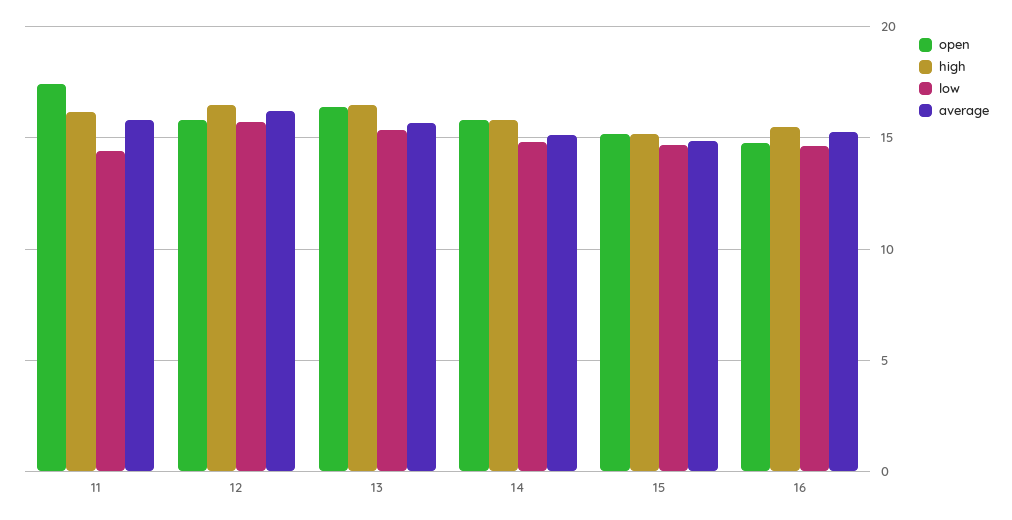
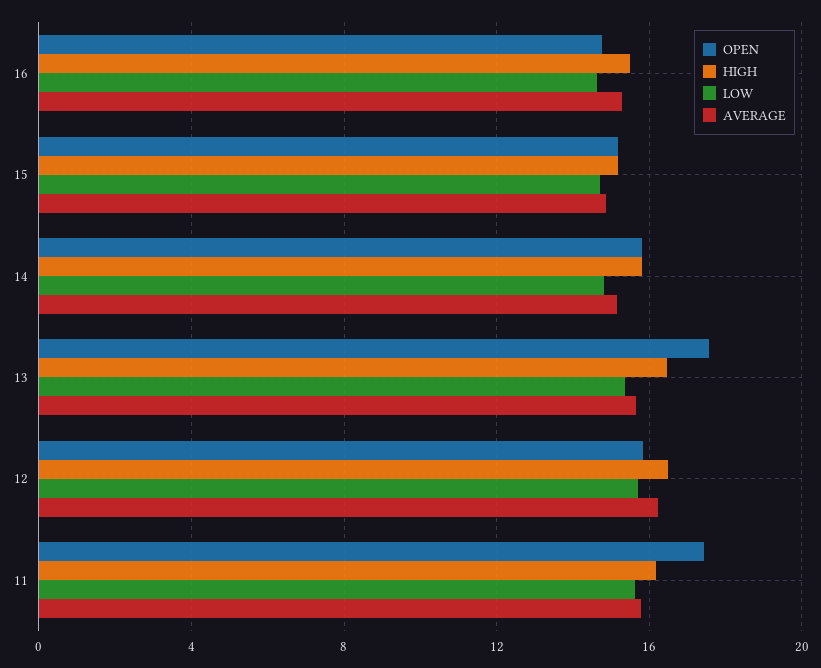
low, 11: 14.5 -> 15.5
open, 13: 16.5 -> 17.5

